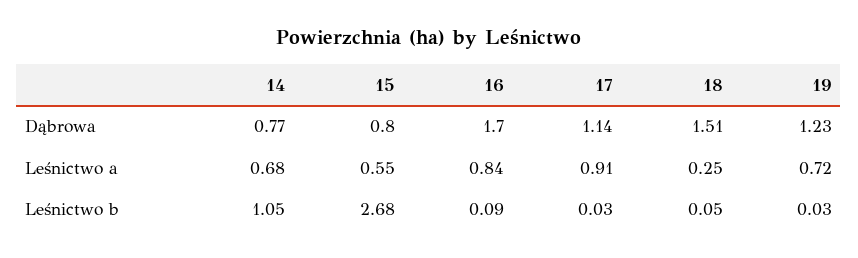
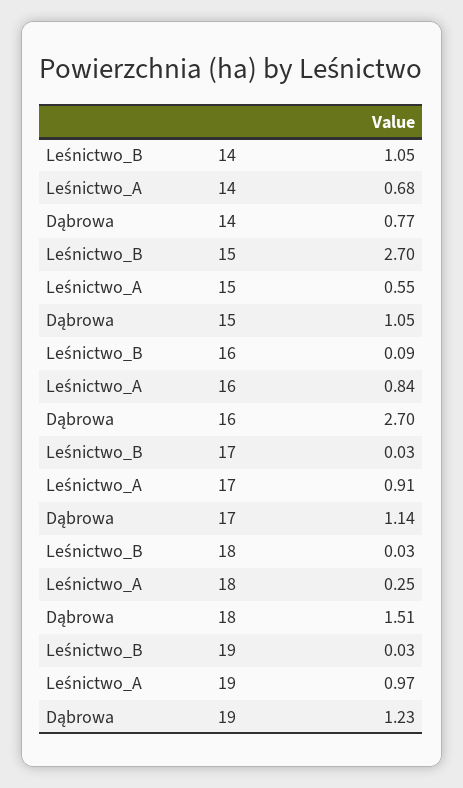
15, Dąbrowa: 0.8 -> 1.05
16, Dąbrowa: 1.7 -> 2.7
19, Leśnictwo a: 0.72 -> 0.97
15, Leśnictwo b: 2.68 -> 2.7
18, Leśnictwo b: 0.05 -> 0.03

